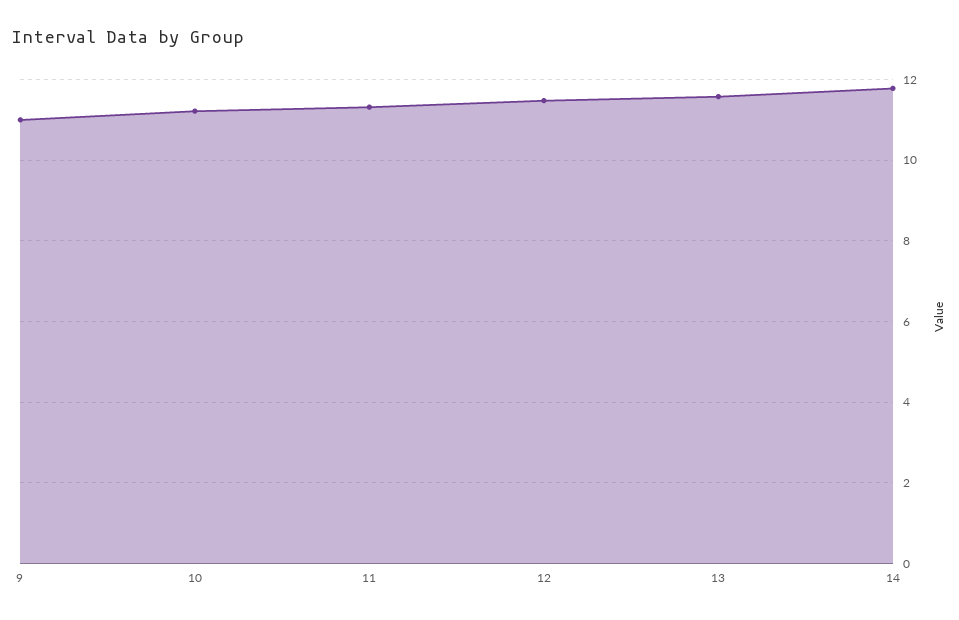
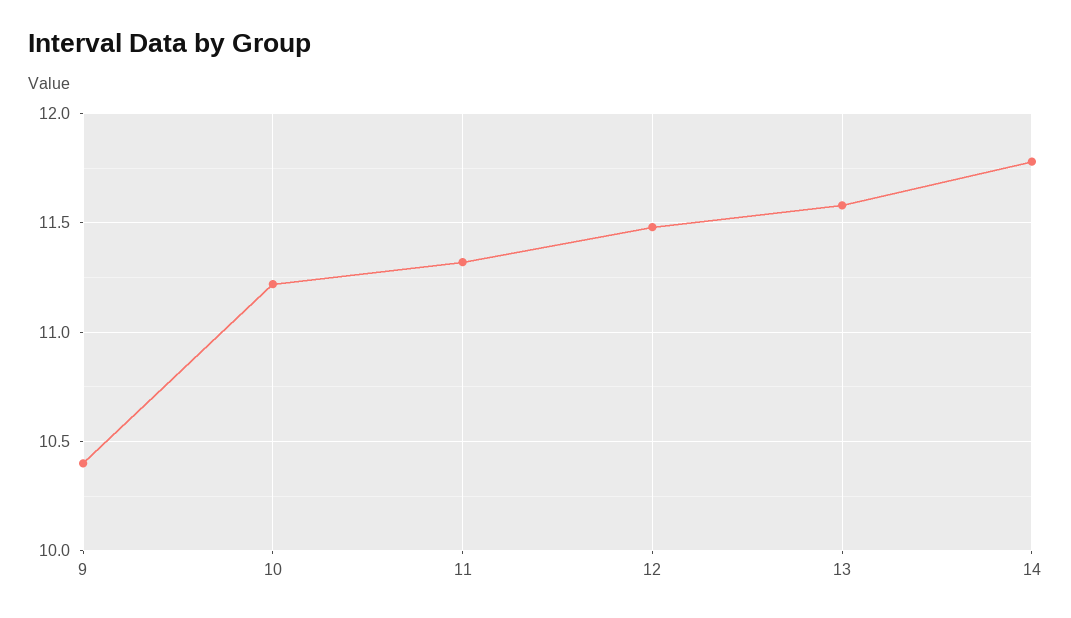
9: 11 -> 10.4

